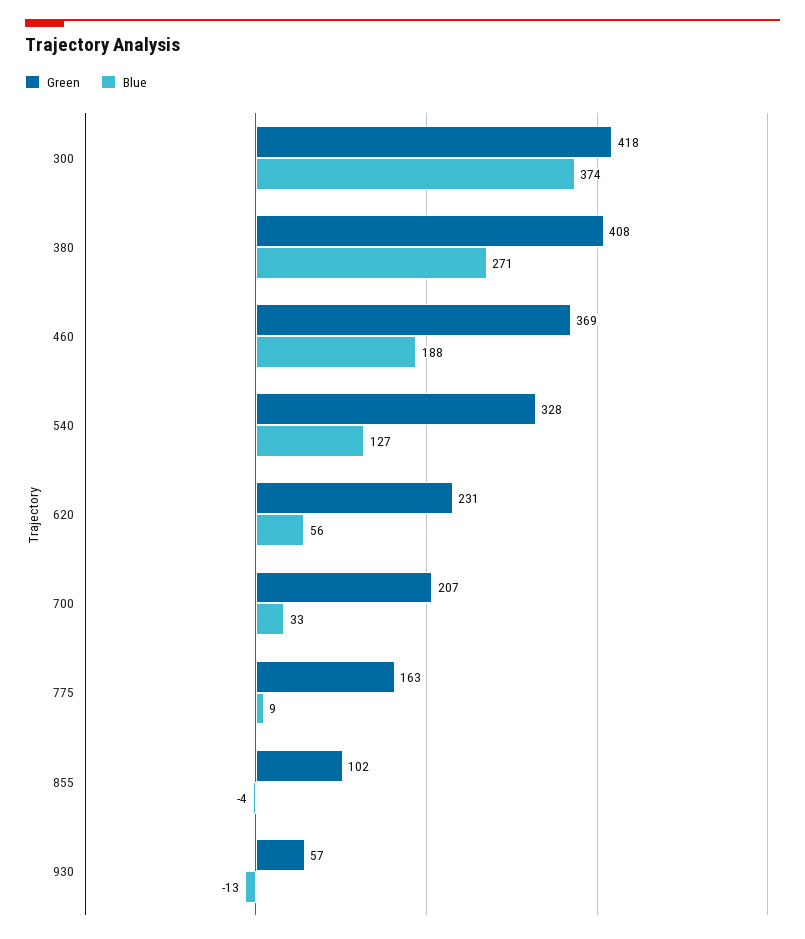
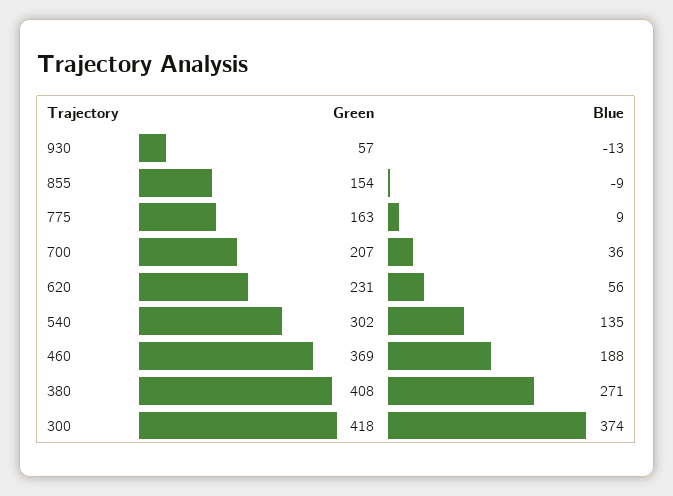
Green, 540: 328 -> 302
Blue, 540: 127 -> 135
Blue, 700: 33 -> 36
Green, 855: 102 -> 154
Blue, 855: -4 -> -9

